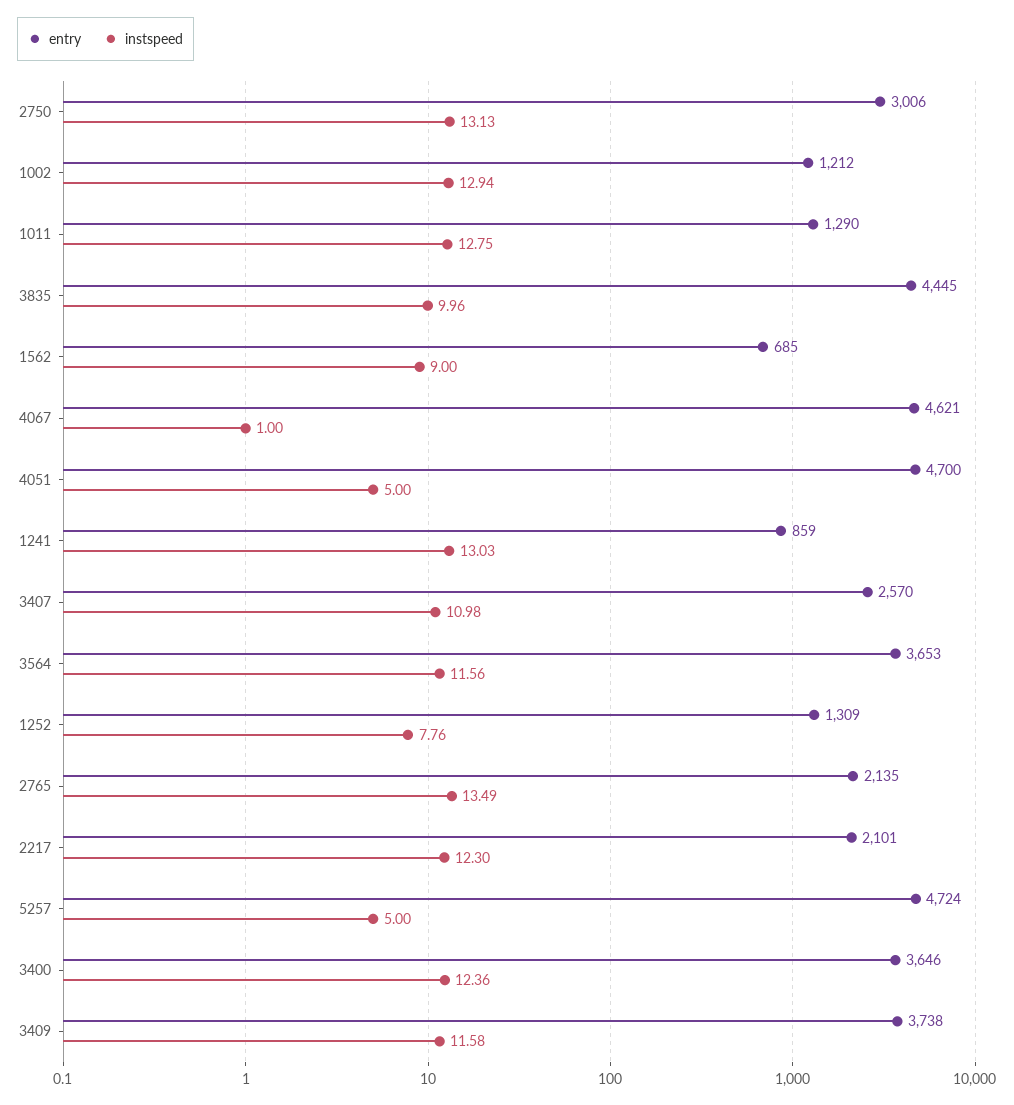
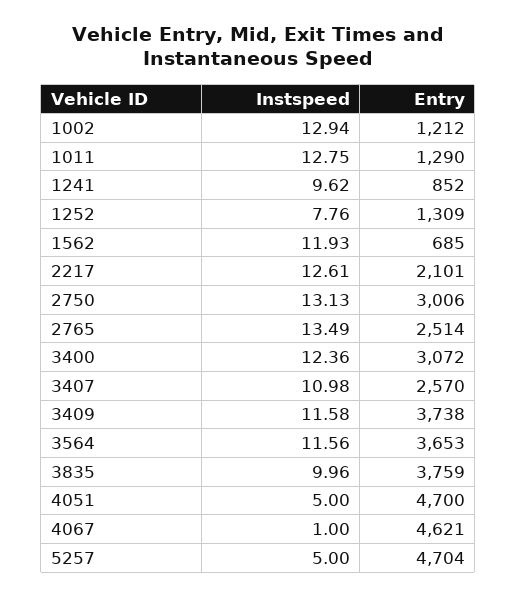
entry, 3835: 4445 -> 3759
instspeed, 1562: 9 -> 11.93
entry, 1241: 859 -> 852
instspeed, 1241: 13.03 -> 9.62
entry, 2765: 2135 -> 2514
instspeed, 2217: 12.3 -> 12.61
entry, 5257: 4724 -> 4704
entry, 3400: 3646 -> 3072

